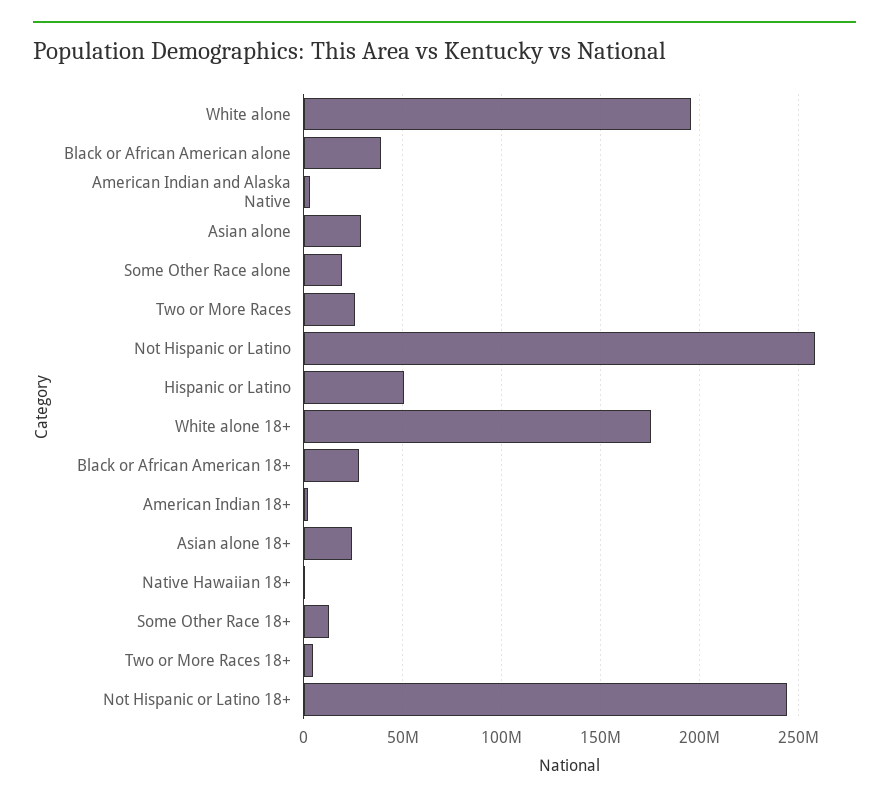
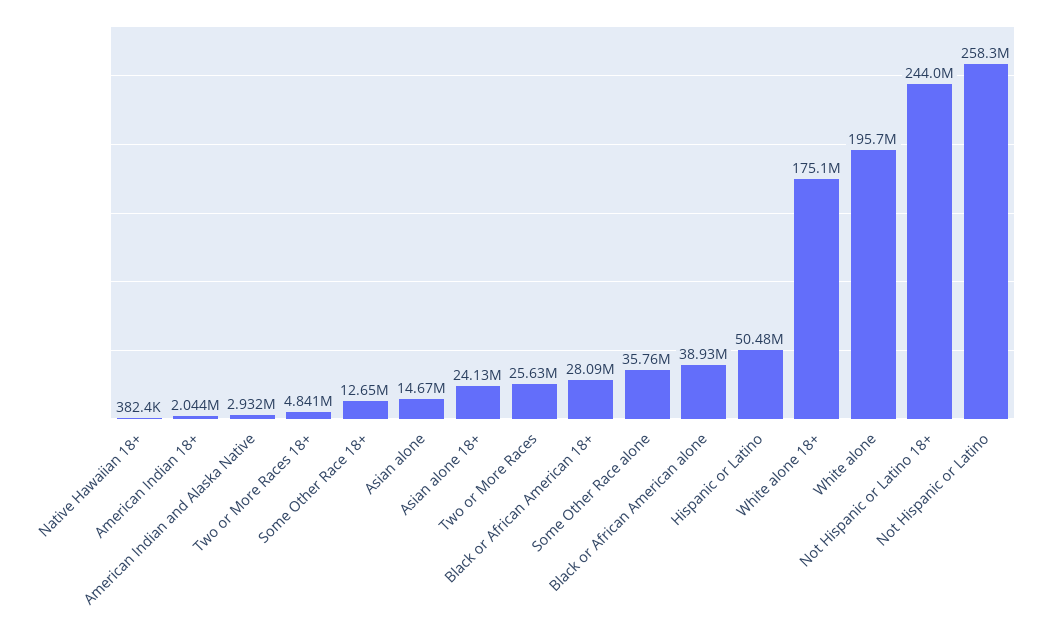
Asian alone: 30000000 -> 14670000
Some Other Race alone: 20000000 -> 35760000

